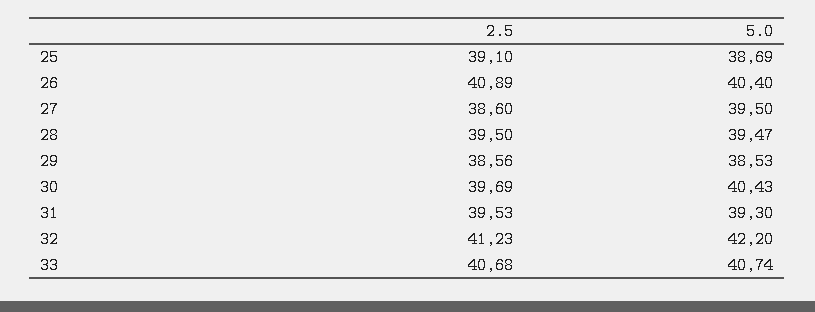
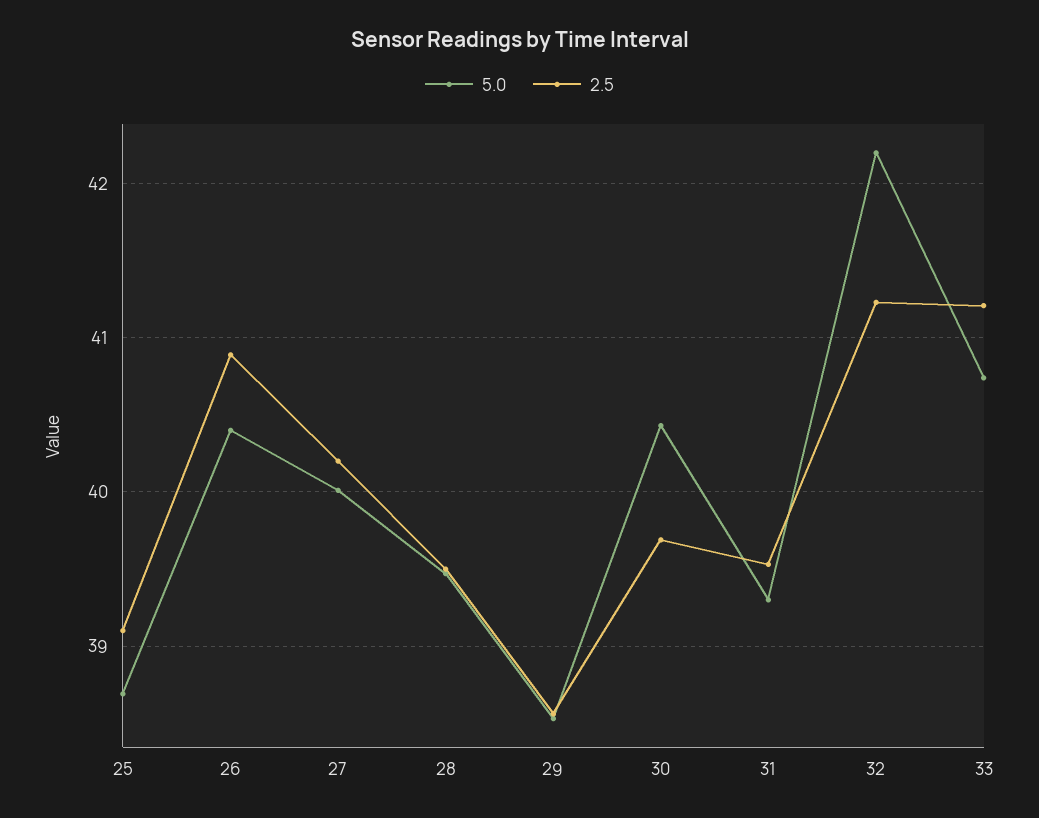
2.5, 27: 38.6 -> 40.2
5.0, 27: 39.5 -> 40
2.5, 33: 40.68 -> 41.2

